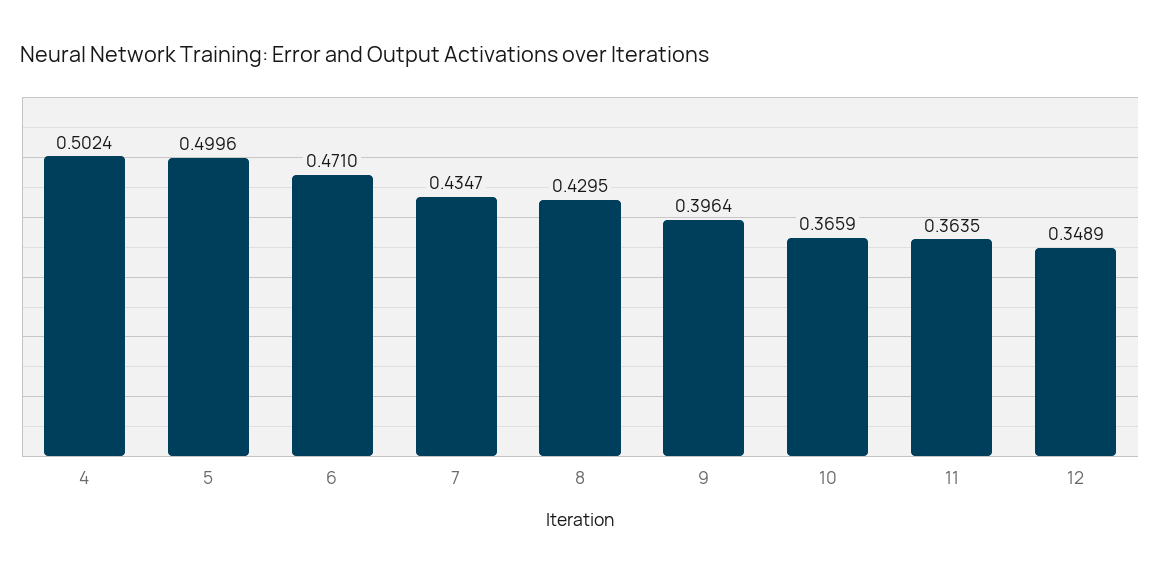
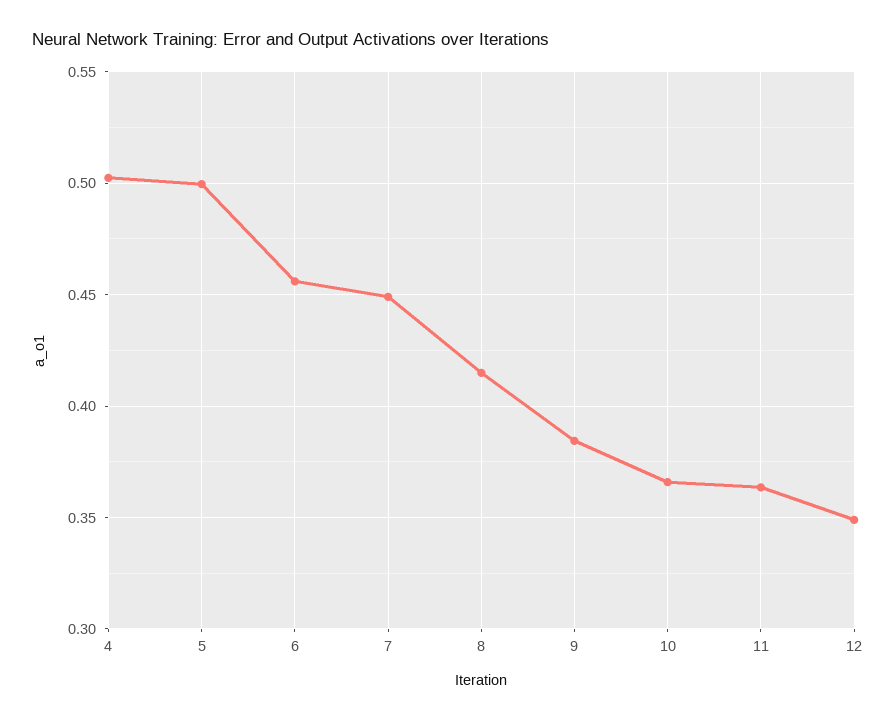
6: 0.471 -> 0.455
7: 0.4347 -> 0.45
8: 0.4295 -> 0.415
9: 0.3964 -> 0.385

